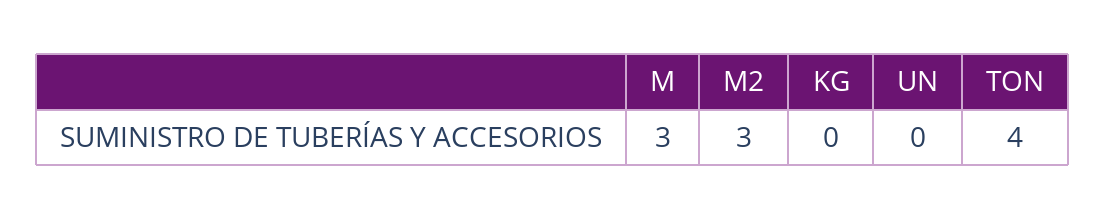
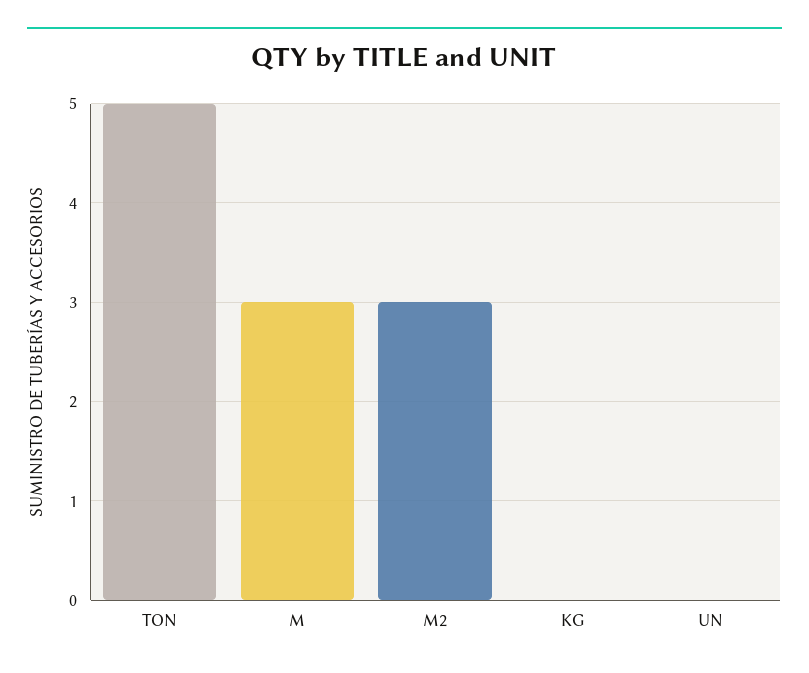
TON: 4 -> 5

